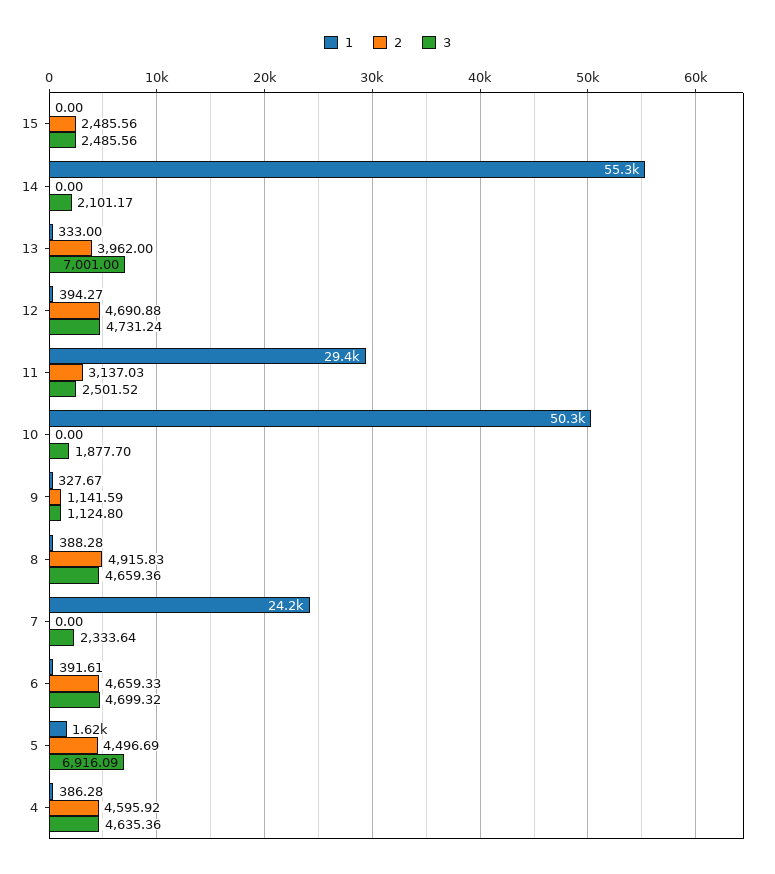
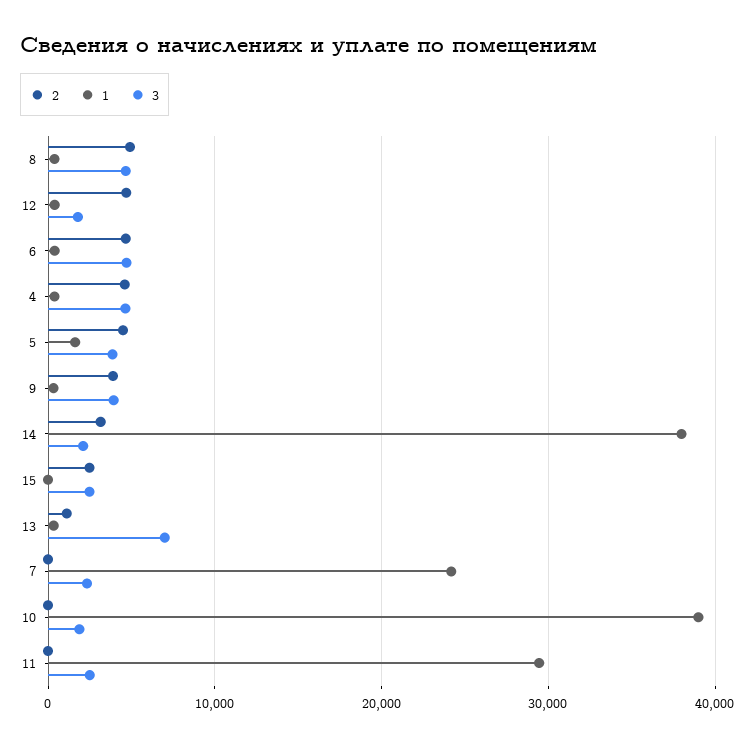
1, 14: 55300 -> 38000
2, 14: 0 -> 3000
2, 13: 3962 -> 1000
3, 12: 4731.24 -> 2000
2, 11: 3137.03 -> 0
1, 10: 50300 -> 39000
2, 9: 1141.59 -> 4000
3, 9: 1124.8 -> 4000
3, 5: 6916.09 -> 4000

